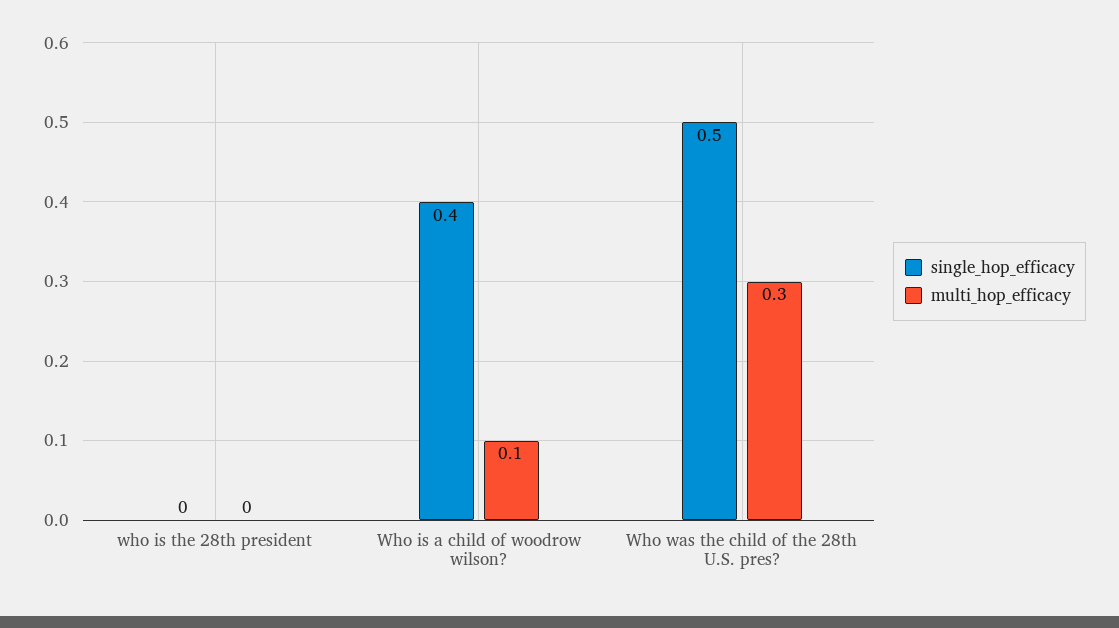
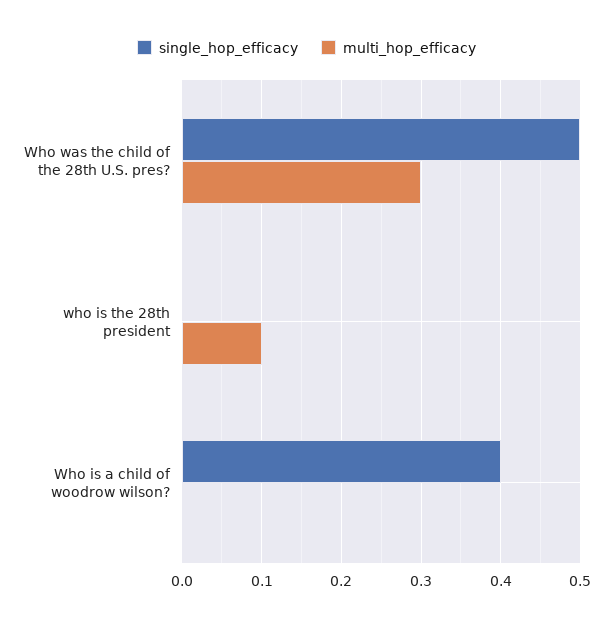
multi_hop_efficacy, who is the 28th president: 0 -> 0.1
multi_hop_efficacy, Who is a child of woodrow wilson?: 0.1 -> 0

